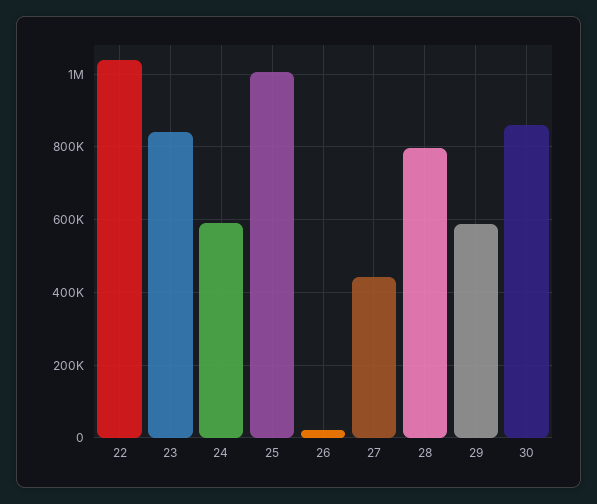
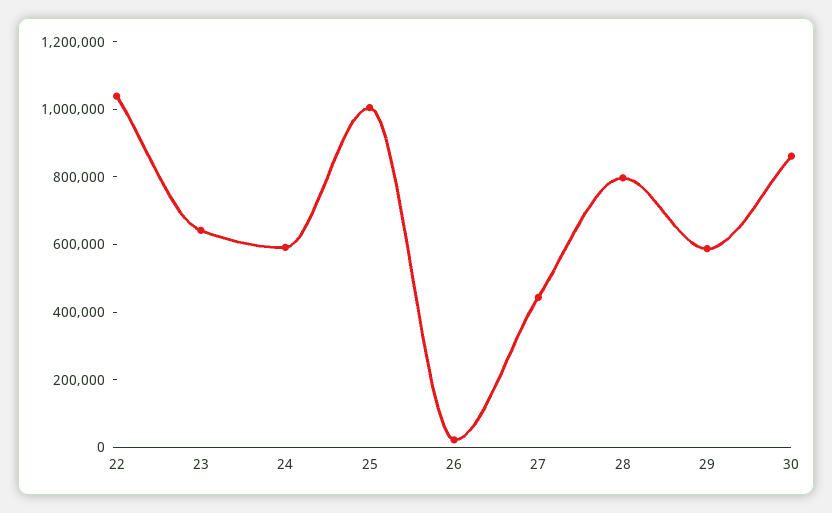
23: 840000 -> 650000

